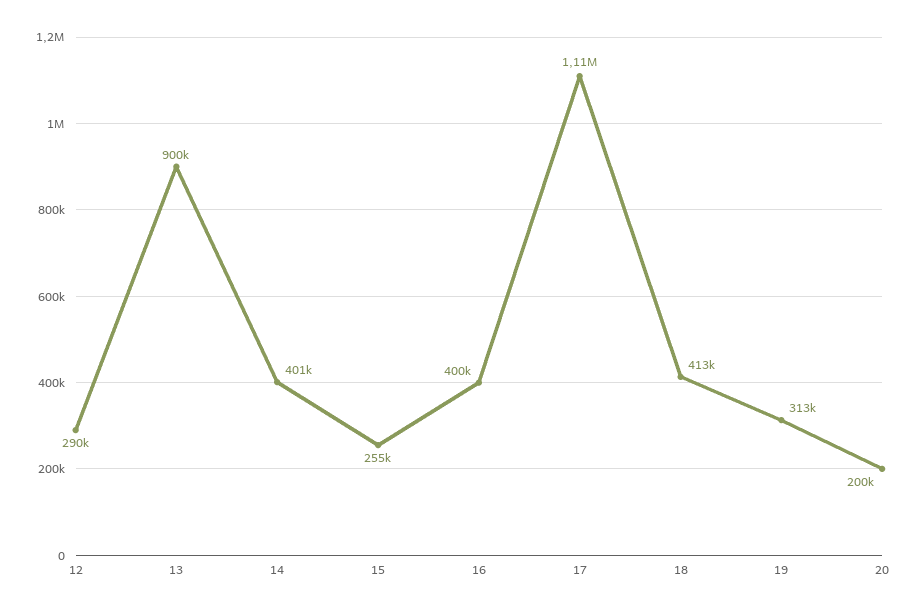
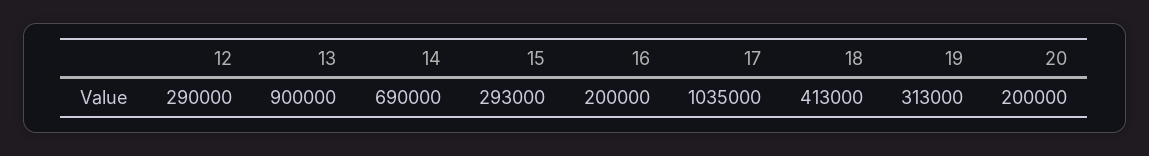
14: 401000 -> 690000
15: 255000 -> 293000
16: 400000 -> 200000
17: 1110000 -> 1035000

